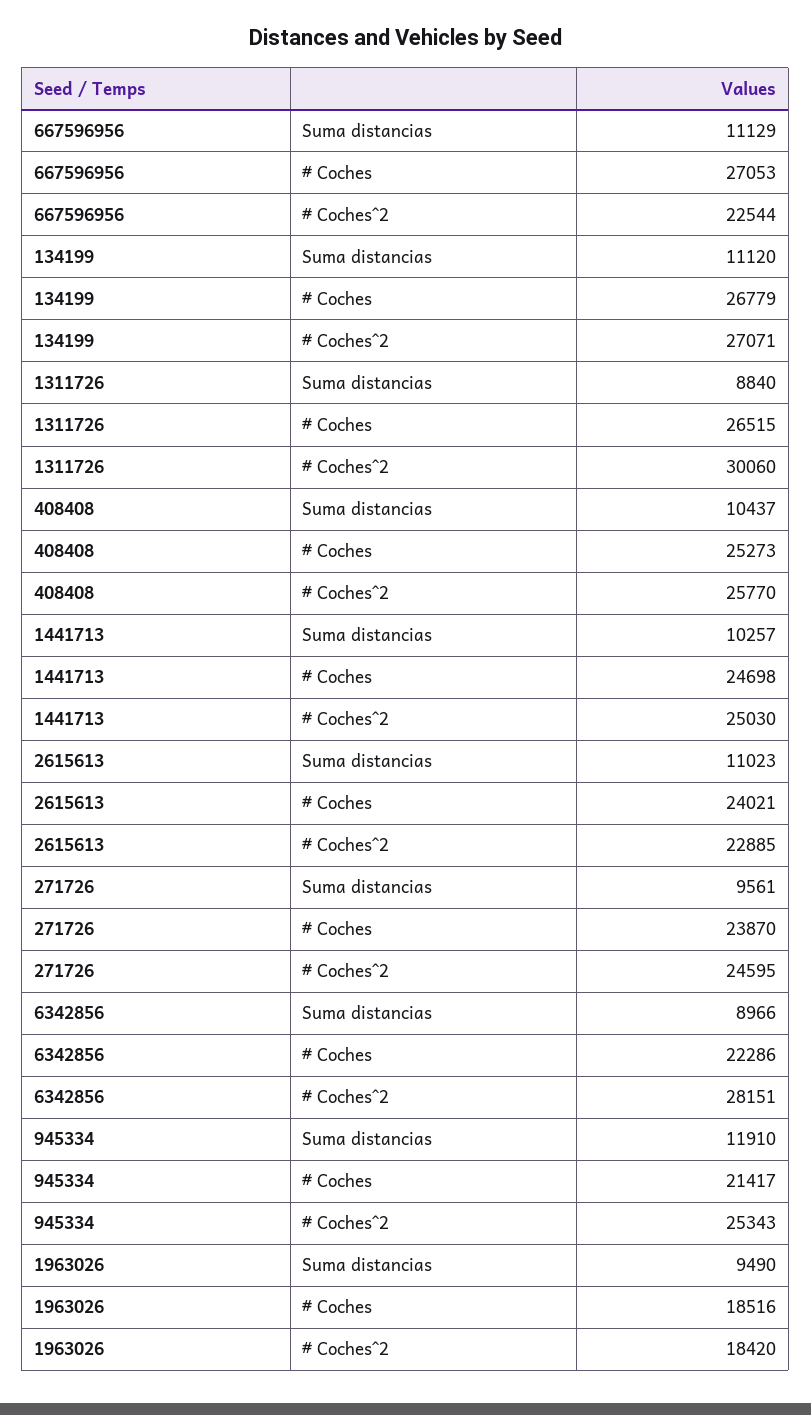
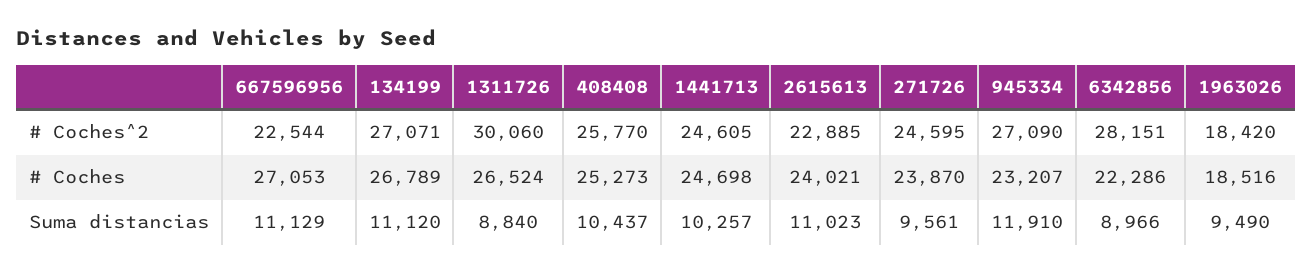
134199, # Coches: 26779 -> 26789
1311726, # Coches: 26515 -> 26524
1441713, # Coches^2: 25030 -> 24605
945334, # Coches: 21417 -> 23207
945334, # Coches^2: 25343 -> 27090

